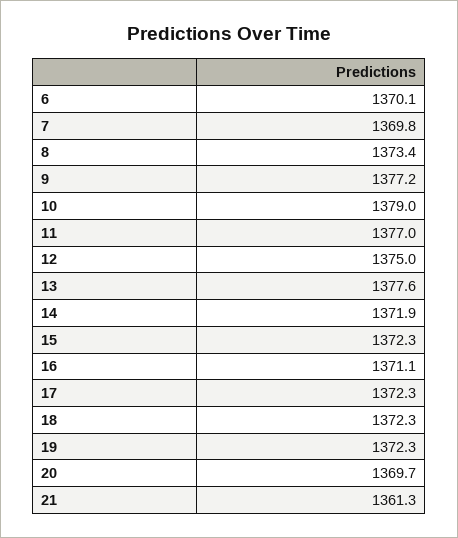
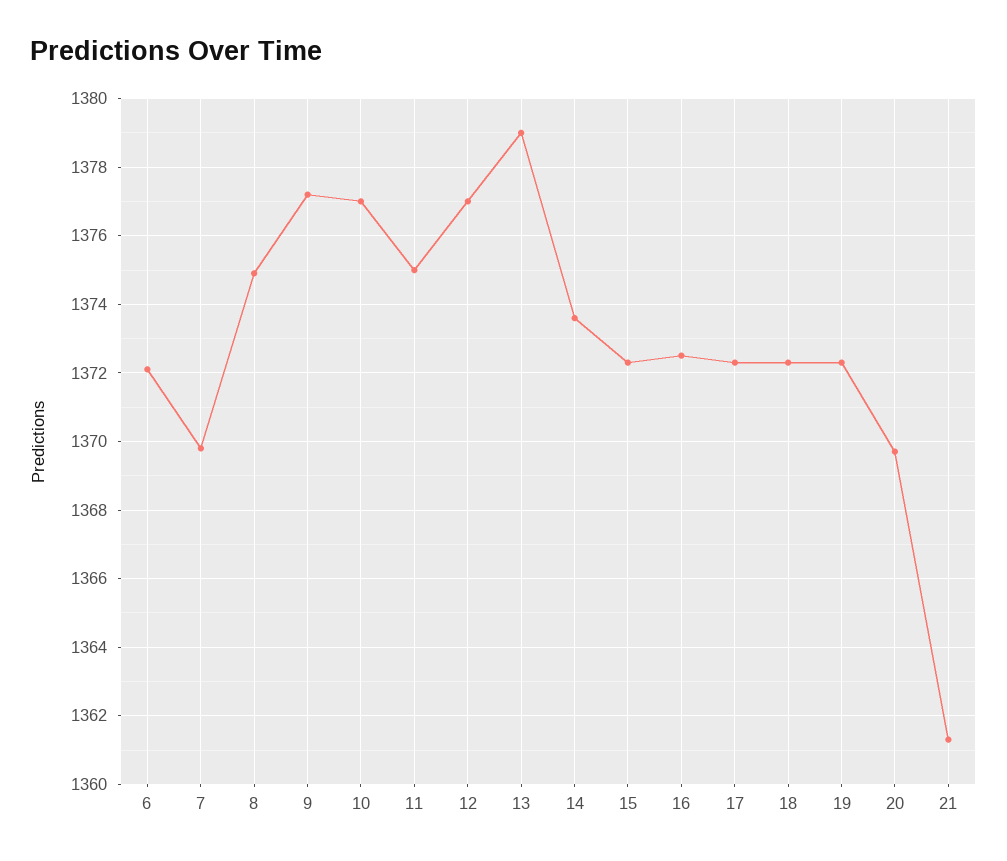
6: 1370.1 -> 1372
8: 1373.4 -> 1375
10: 1379 -> 1377
11: 1377 -> 1375
12: 1375 -> 1377
13: 1377.6 -> 1379
14: 1371.9 -> 1373.5
16: 1371.1 -> 1372.5

